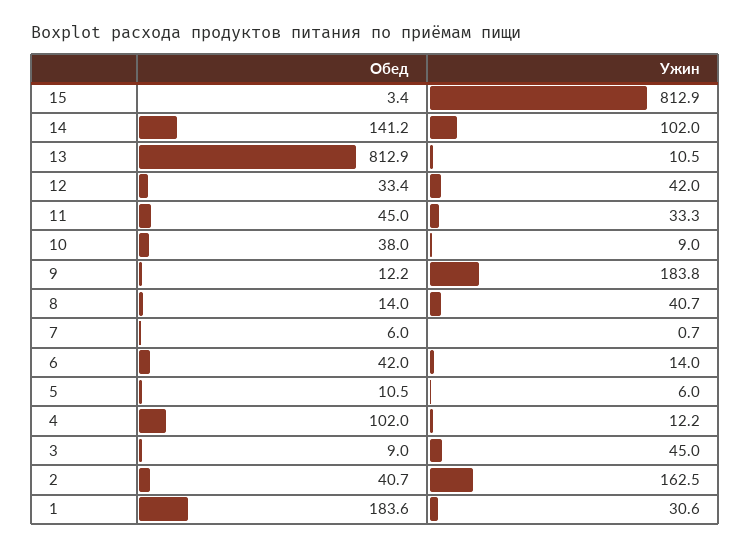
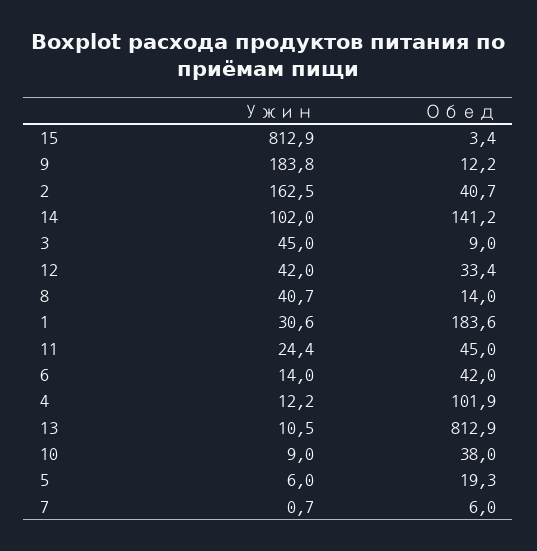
Ужин, 11: 33.3 -> 24.4
Обед, 5: 10.5 -> 19.3
Обед, 4: 102 -> 101.9

